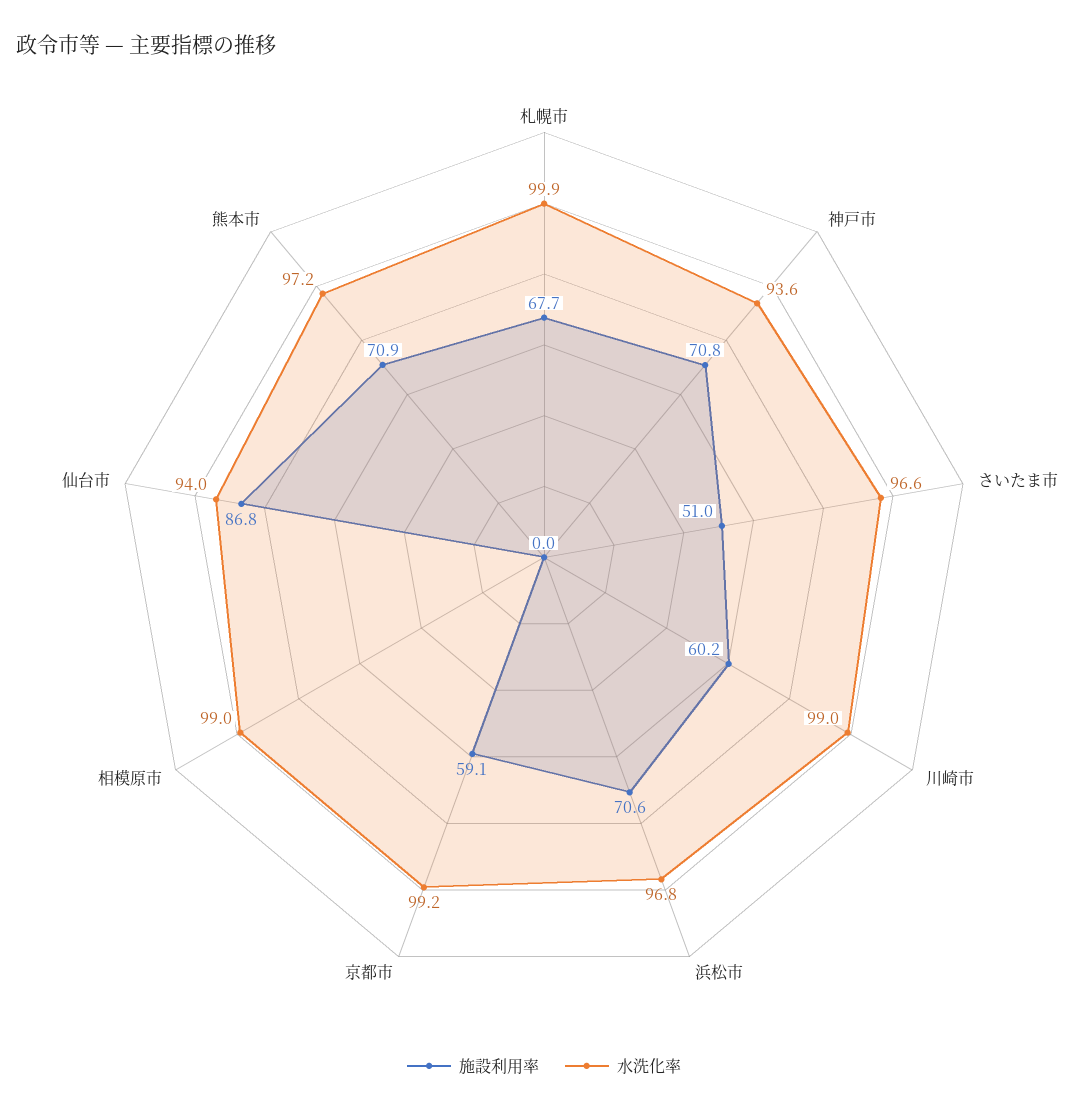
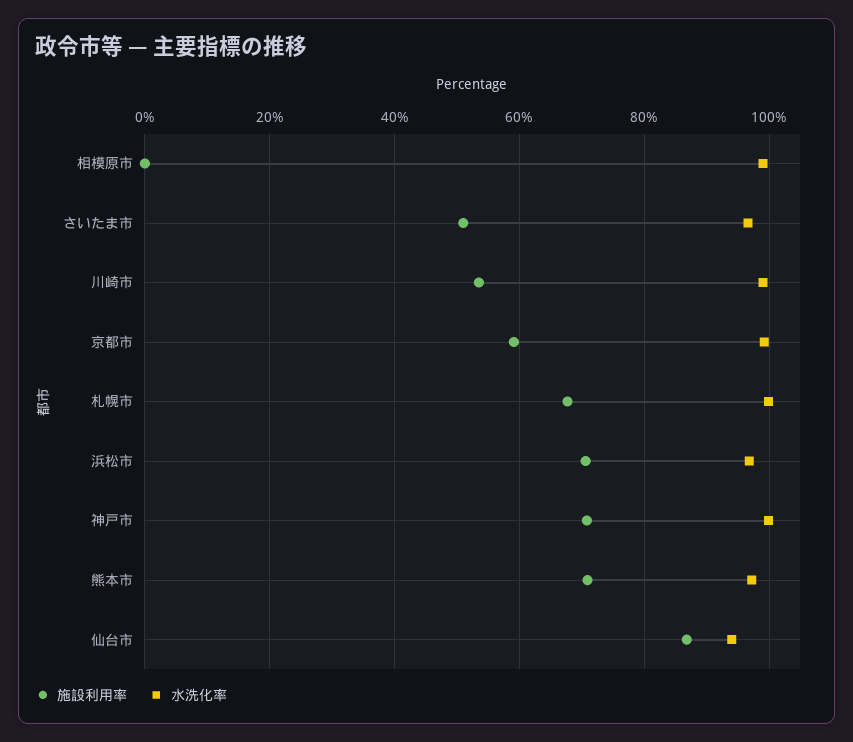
水洗化率, 神戸市: 93.6 -> 100
施設利用率, 川崎市: 60.2 -> 54

